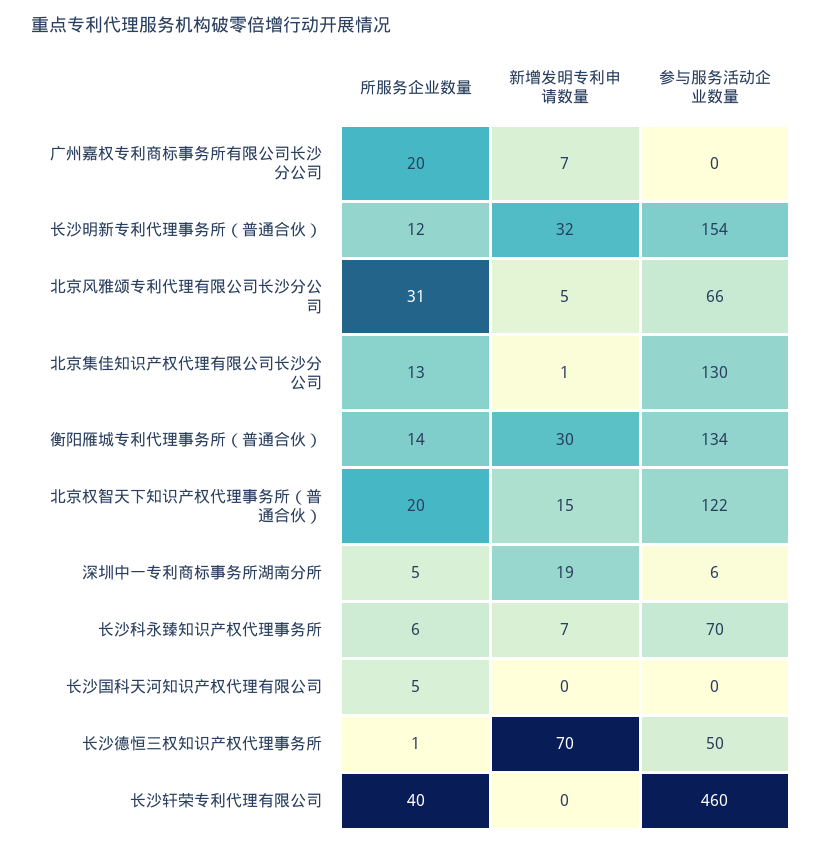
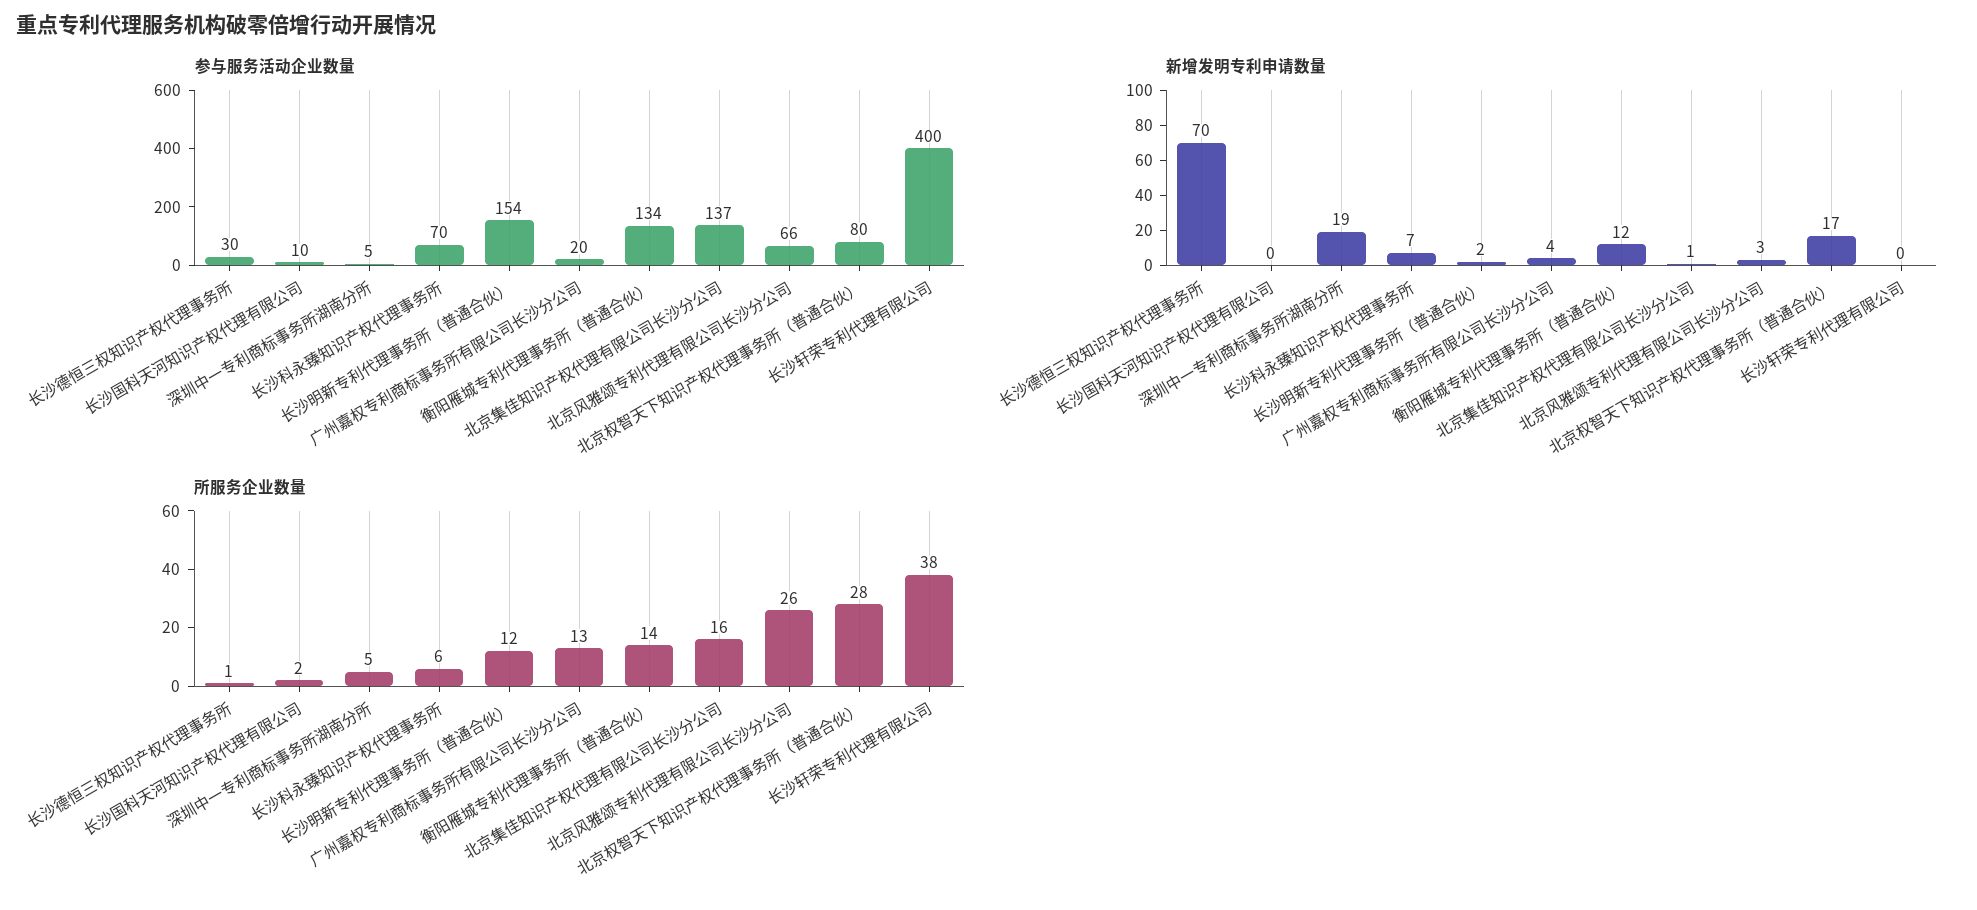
所服务企业数量, 广州嘉权专利商标事务所有限公司长沙分公司: 20 -> 13
新增发明专利申请数量, 广州嘉权专利商标事务所有限公司长沙分公司: 7 -> 4
参与服务活动企业数量, 广州嘉权专利商标事务所有限公司长沙分公司: 0 -> 20
新增发明专利申请数量, 长沙明新专利代理事务所（普通合伙）: 32 -> 2
所服务企业数量, 北京风雅颂专利代理有限公司长沙分公司: 31 -> 26
新增发明专利申请数量, 北京风雅颂专利代理有限公司长沙分公司: 5 -> 3
所服务企业数量, 北京集佳知识产权代理有限公司长沙分公司: 13 -> 16
参与服务活动企业数量, 北京集佳知识产权代理有限公司长沙分公司: 130 -> 137
新增发明专利申请数量, 衡阳雁城专利代理事务所（普通合伙）: 30 -> 12
所服务企业数量, 北京权智天下知识产权代理事务所（普通合伙）: 20 -> 28
新增发明专利申请数量, 北京权智天下知识产权代理事务所（普通合伙）: 15 -> 17
参与服务活动企业数量, 北京权智天下知识产权代理事务所（普通合伙）: 122 -> 80
参与服务活动企业数量, 深圳中一专利商标事务所湖南分所: 6 -> 5
所服务企业数量, 长沙国科天河知识产权代理有限公司: 5 -> 2
参与服务活动企业数量, 长沙国科天河知识产权代理有限公司: 0 -> 10
参与服务活动企业数量, 长沙德恒三权知识产权代理事务所: 50 -> 30
所服务企业数量, 长沙轩荣专利代理有限公司: 40 -> 38
参与服务活动企业数量, 长沙轩荣专利代理有限公司: 460 -> 400

